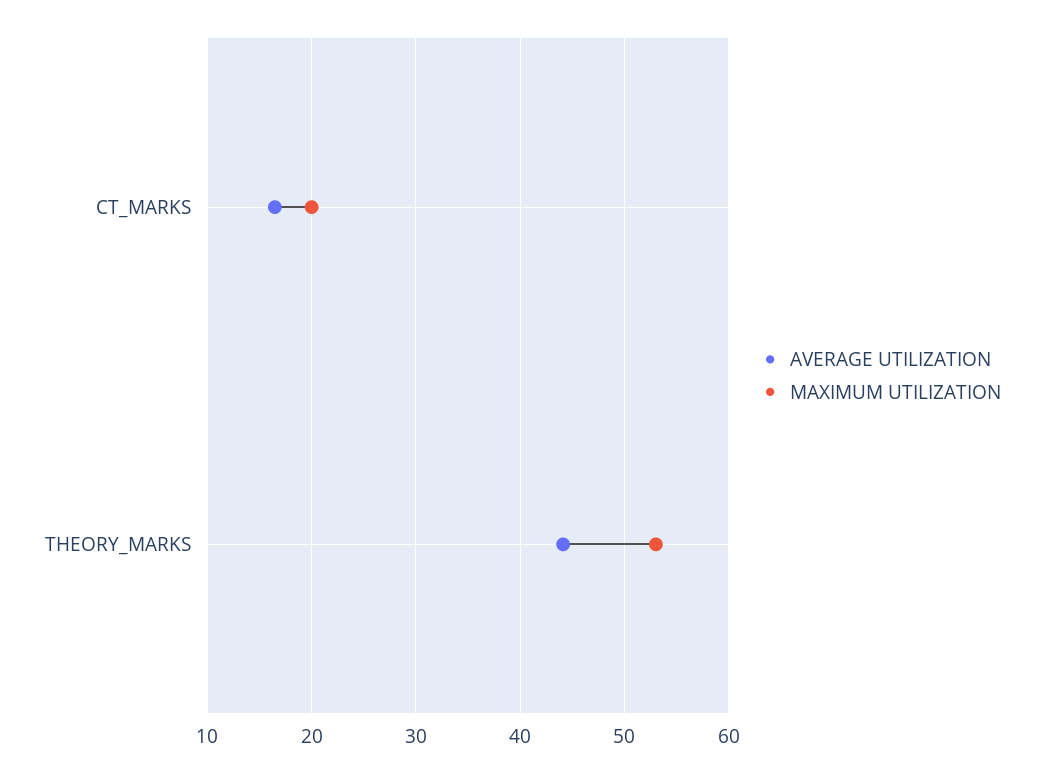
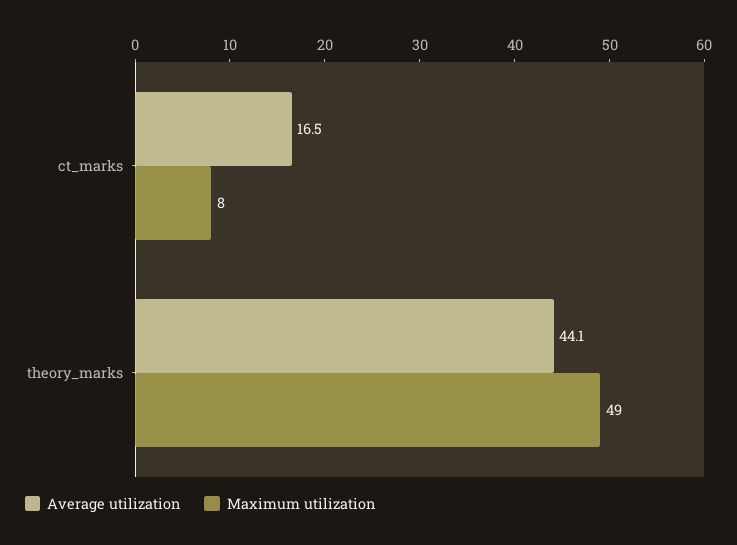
MAXIMUM UTILIZATION, CT_MARKS: 20 -> 8
MAXIMUM UTILIZATION, THEORY_MARKS: 53 -> 49

